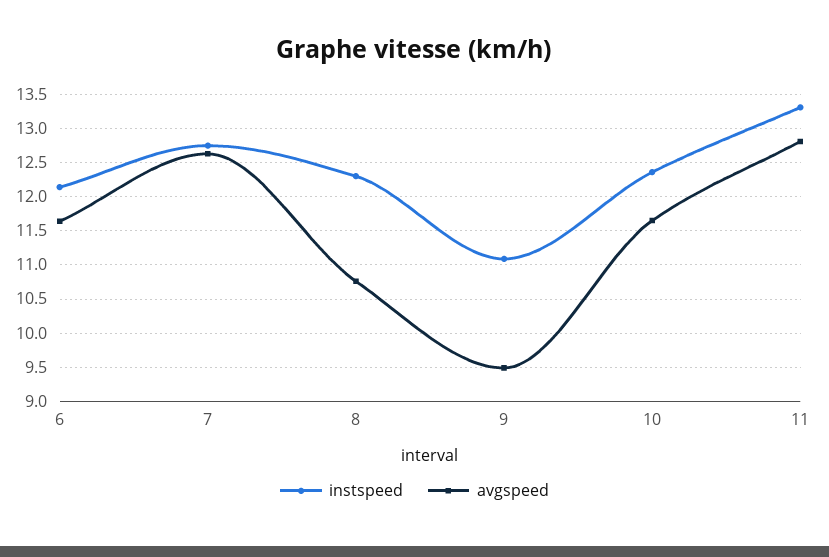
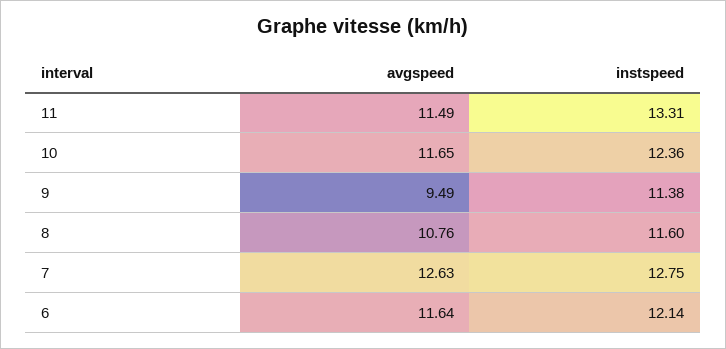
instspeed, 8: 12.3 -> 11.6
instspeed, 9: 11.1 -> 11.38
avgspeed, 11: 12.8 -> 11.49

